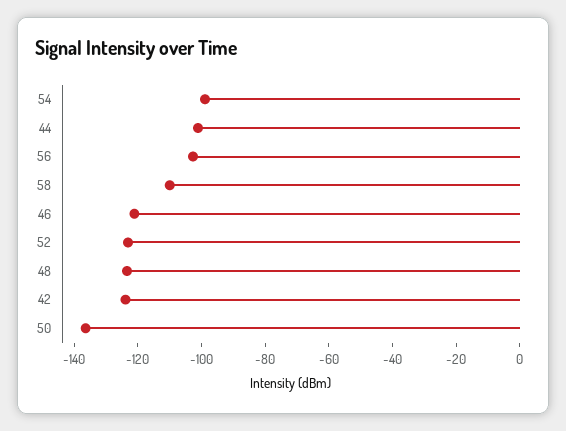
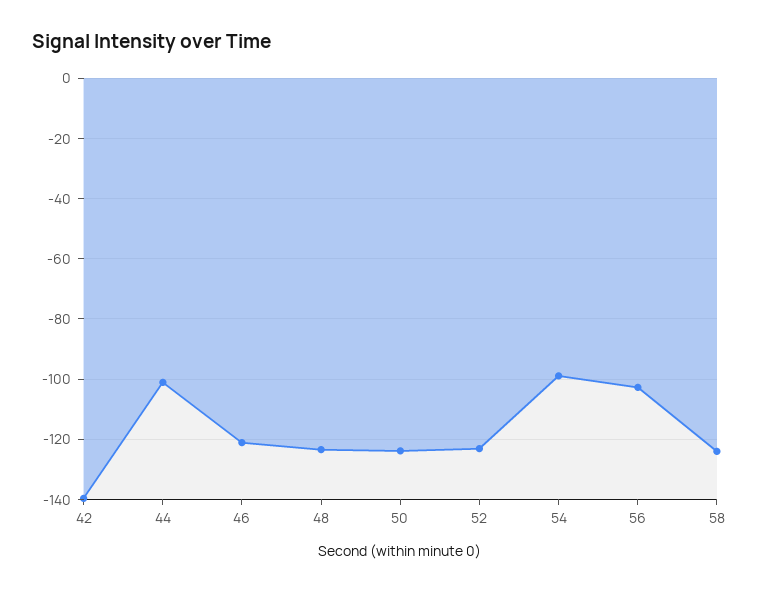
58: -110 -> -124
42: -125 -> -140
50: -135 -> -124

